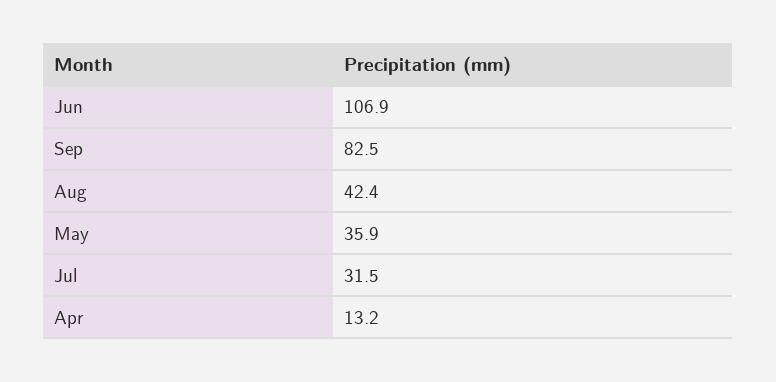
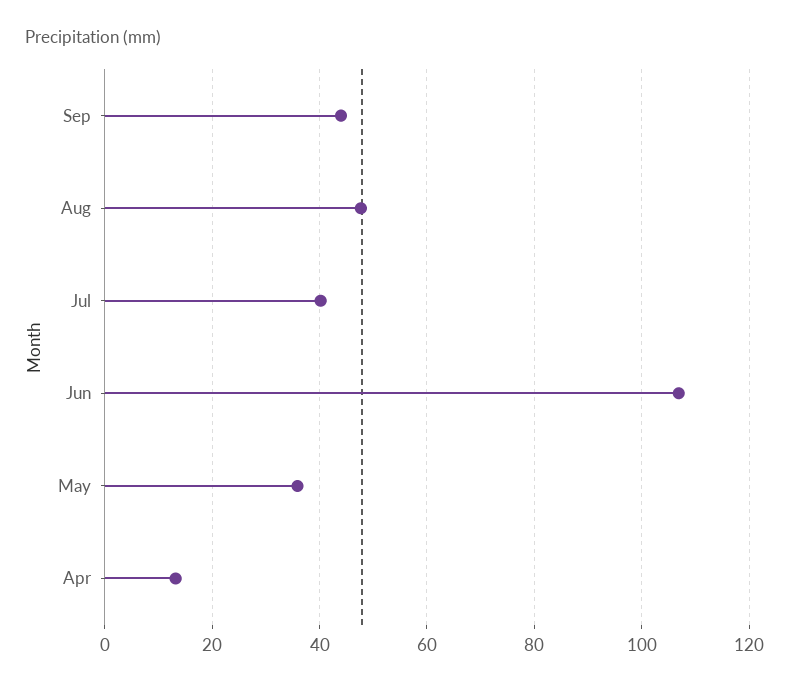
Sep: 82.5 -> 44
Aug: 42.4 -> 48
Jul: 31.5 -> 40

